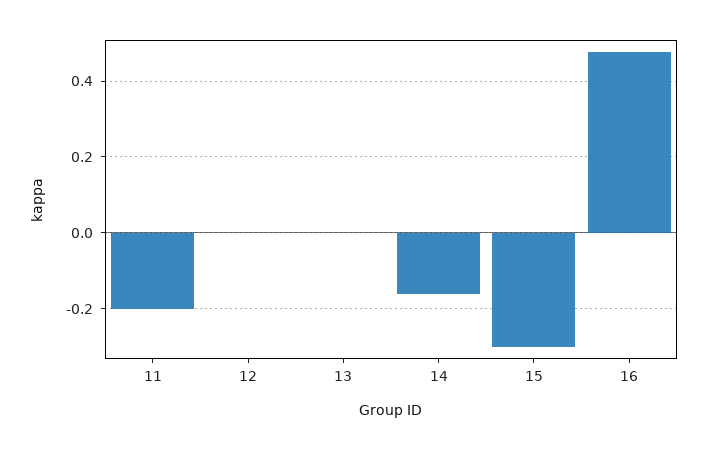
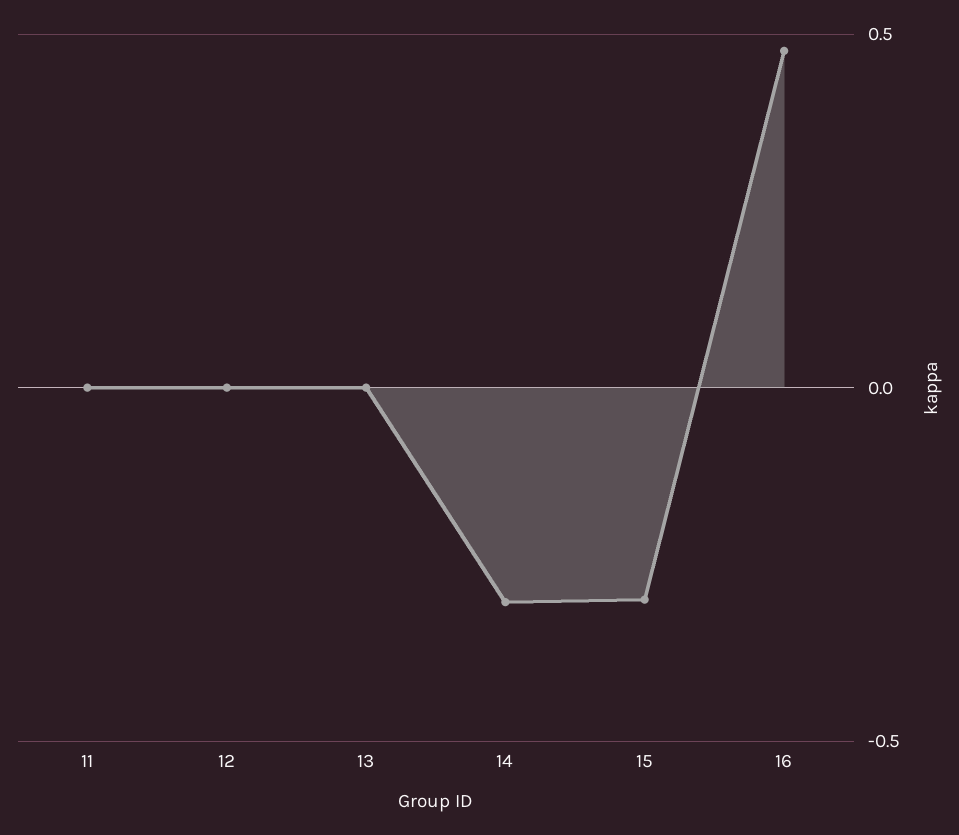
11: -0.2 -> 0
14: -0.16 -> -0.3

